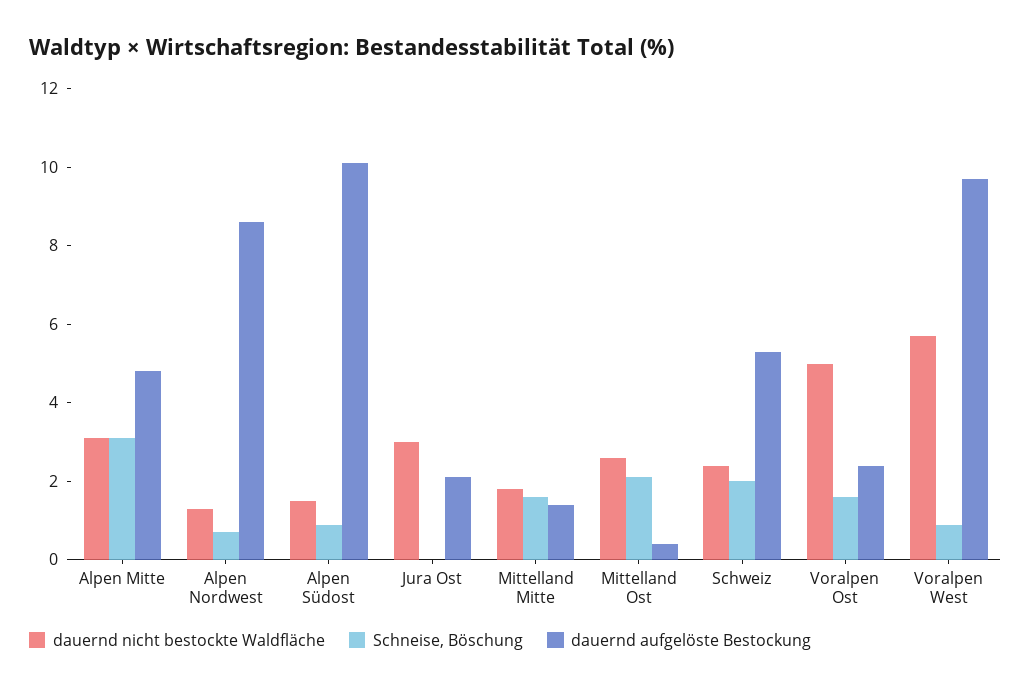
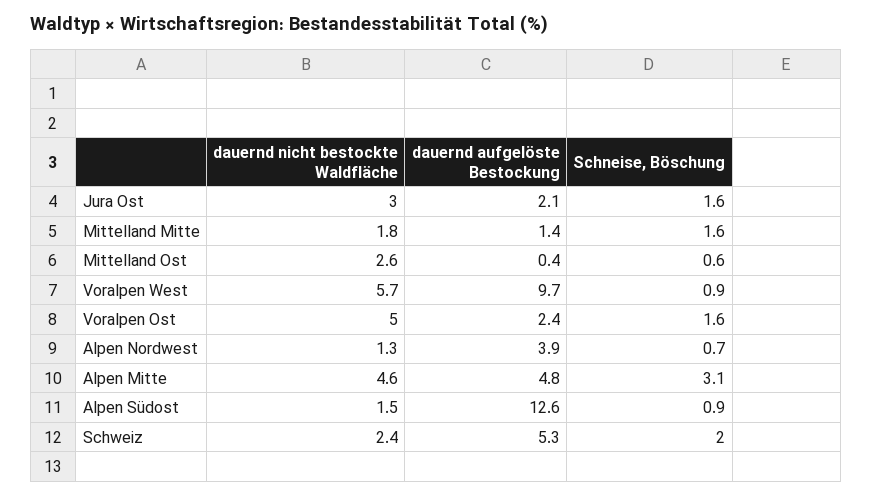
dauernd nicht bestockte Waldfläche, Alpen Mitte: 3 -> 4.6
dauernd aufgelöste Bestockung, Alpen Nordwest: 8.5 -> 3.9
dauernd aufgelöste Bestockung, Alpen Südost: 10 -> 12.6
Schneise, Böschung, Jura Ost: 0 -> 1.6
Schneise, Böschung, Mittelland Ost: 2 -> 0.6

